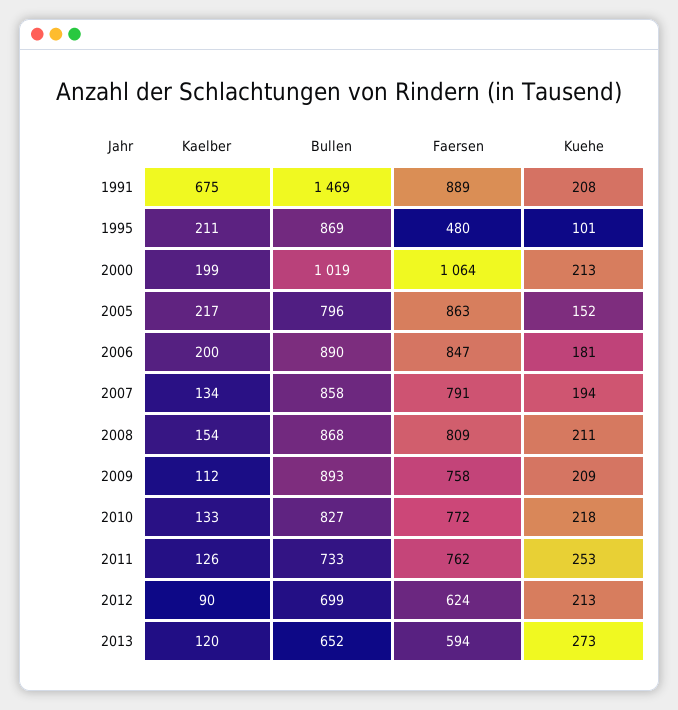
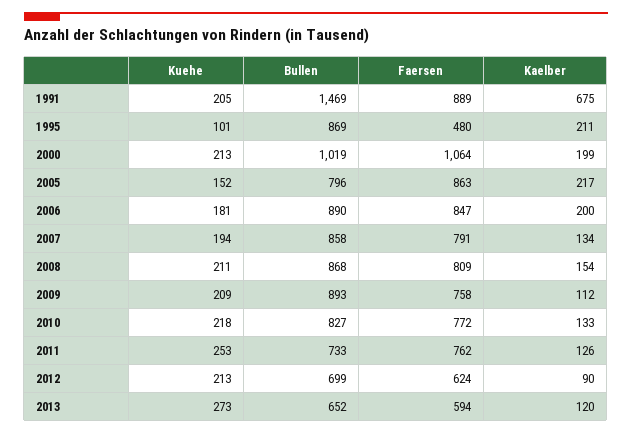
Kuehe, 1991: 208 -> 205

